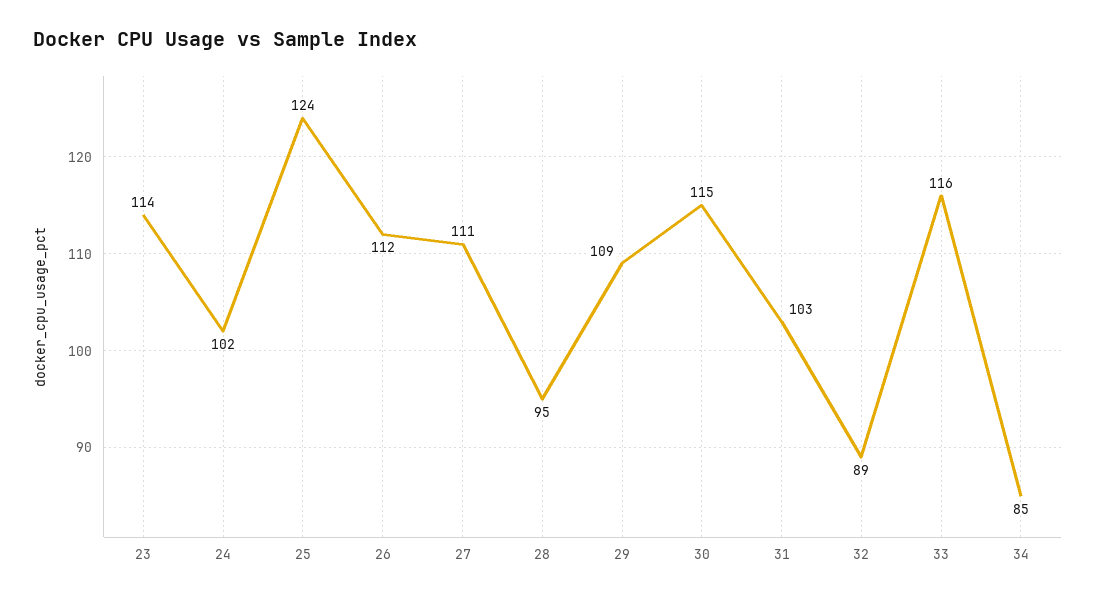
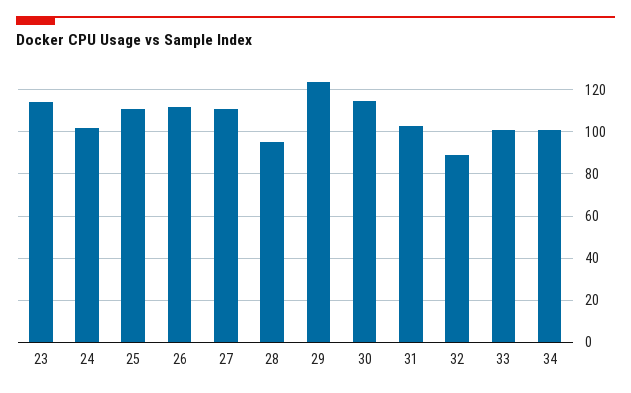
25: 124 -> 110
29: 109 -> 125
33: 116 -> 100
34: 85 -> 100

